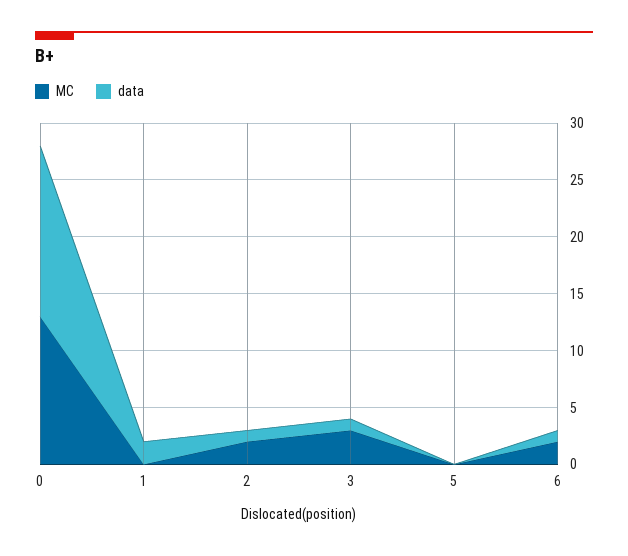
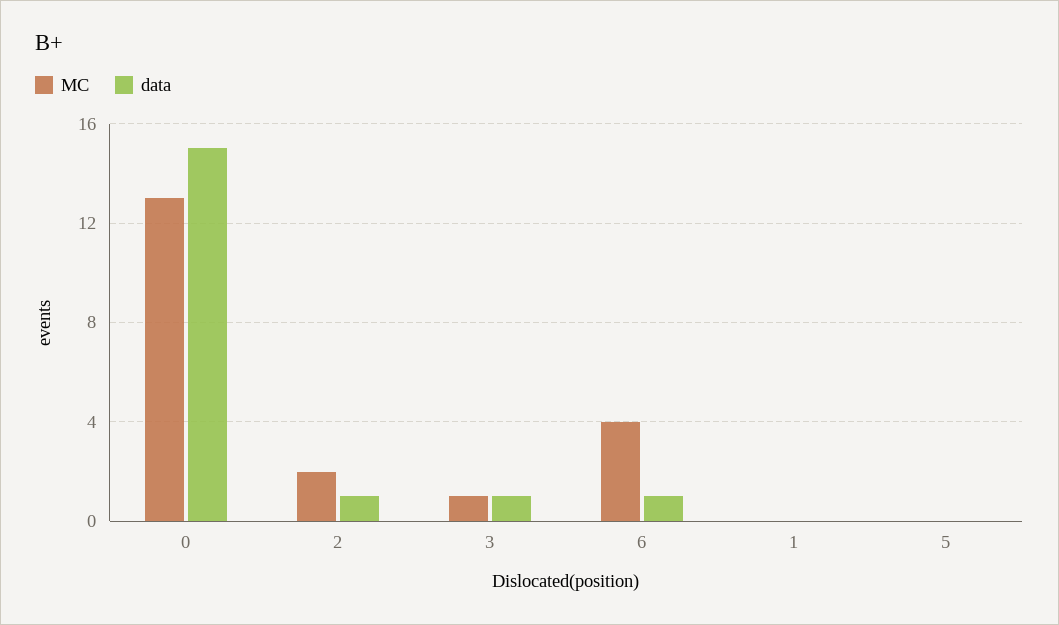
data, 1: 2 -> 0
MC, 3: 3 -> 1
MC, 6: 2 -> 4

